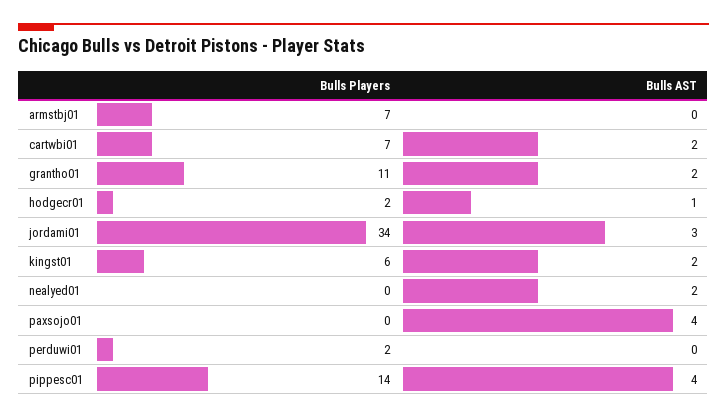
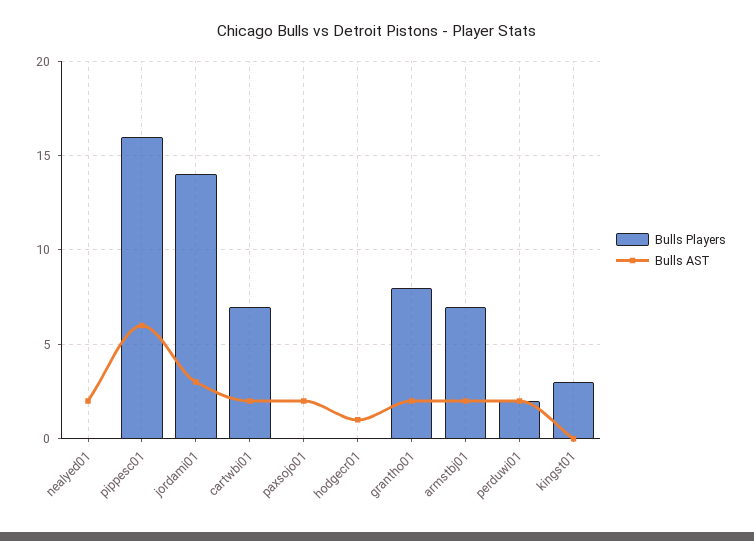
Bulls AST, armstbj01: 0 -> 2
Bulls Players, grantho01: 11 -> 8
Bulls Players, hodgecr01: 2 -> 0
Bulls Players, jordami01: 34 -> 14
Bulls Players, kingst01: 6 -> 3
Bulls AST, kingst01: 2 -> 0
Bulls AST, paxsojo01: 4 -> 2
Bulls AST, perduwi01: 0 -> 2
Bulls Players, pippesc01: 14 -> 16
Bulls AST, pippesc01: 4 -> 6

